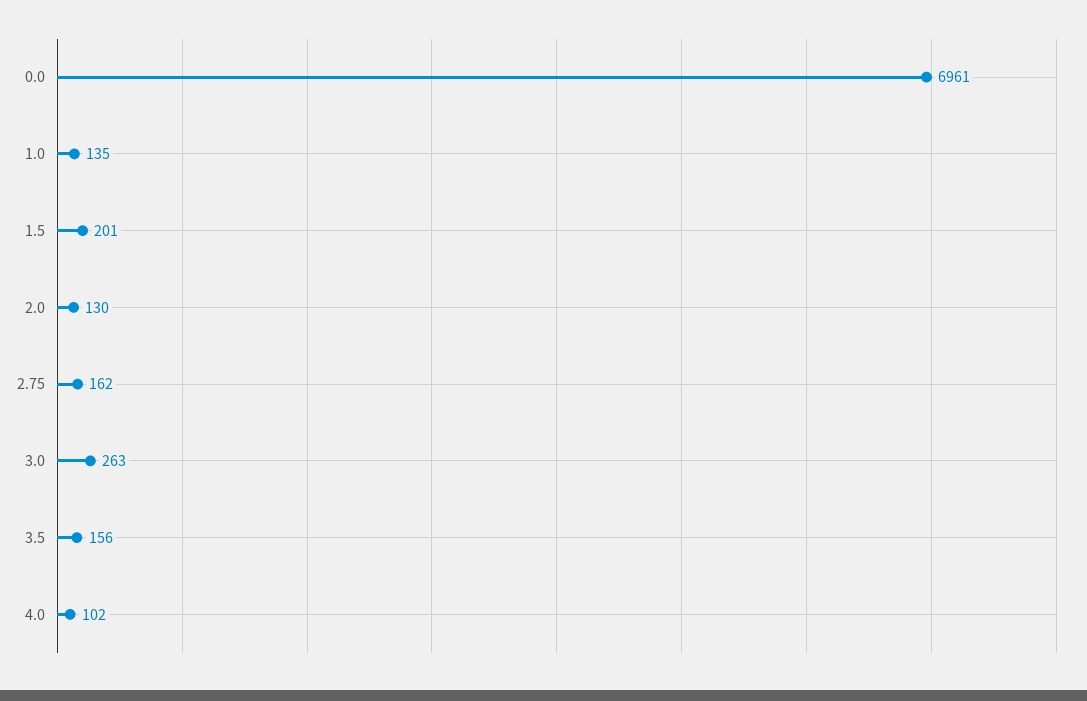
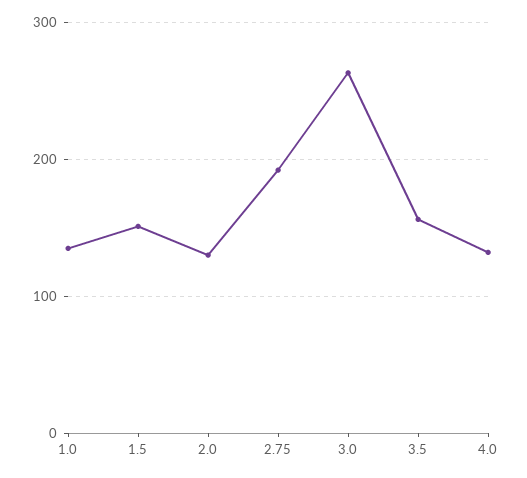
0.0: 6961 -> none
1.5: 201 -> 150
2.75: 162 -> 190
4.0: 102 -> 130

